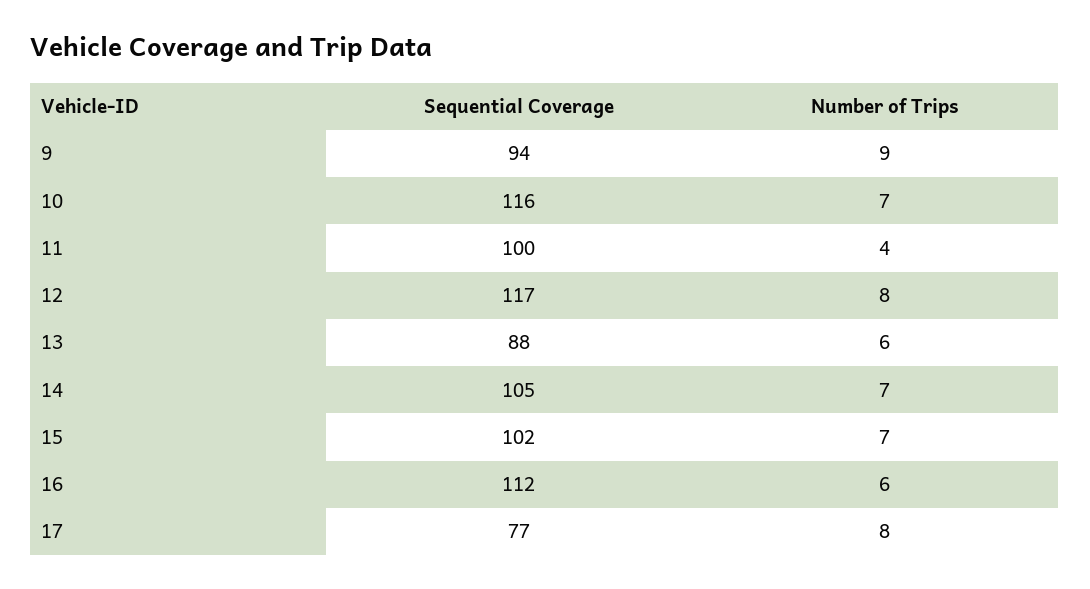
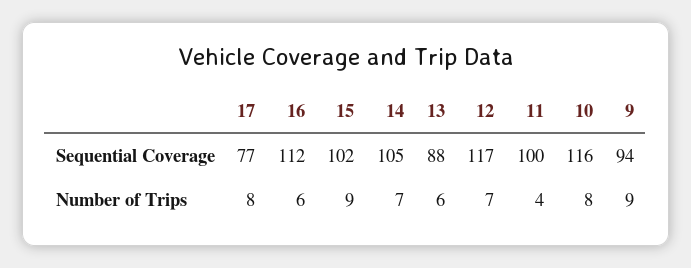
Number of Trips, 10: 7 -> 8
Number of Trips, 12: 8 -> 7
Number of Trips, 15: 7 -> 9

